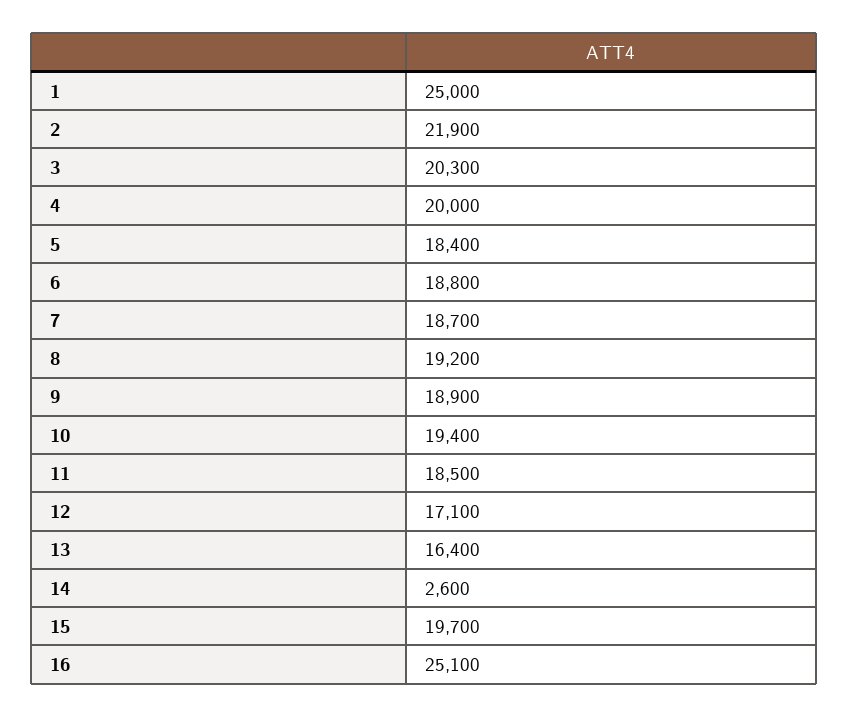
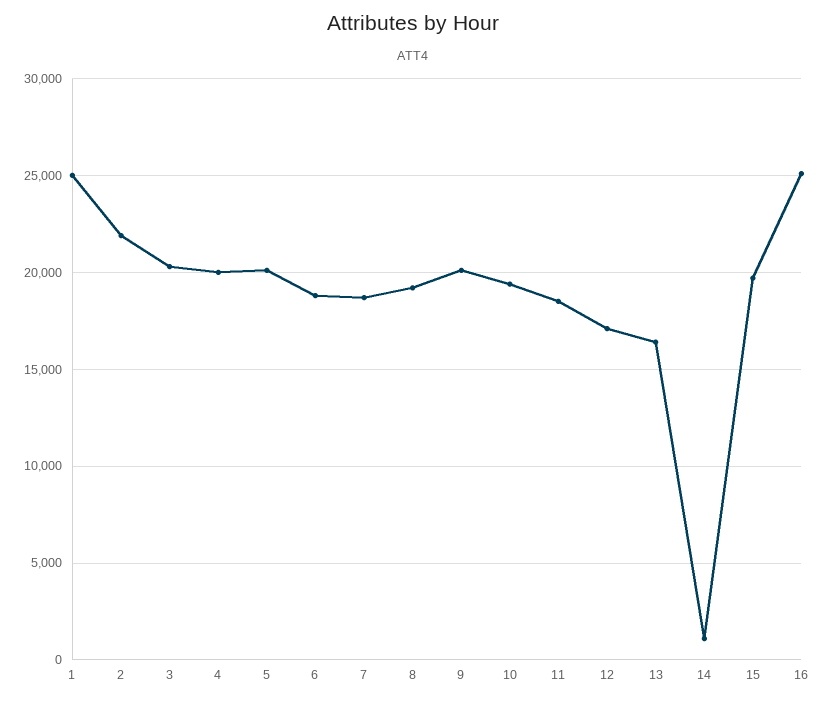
5: 18400 -> 20000
9: 18900 -> 20000
14: 2600 -> 1000

